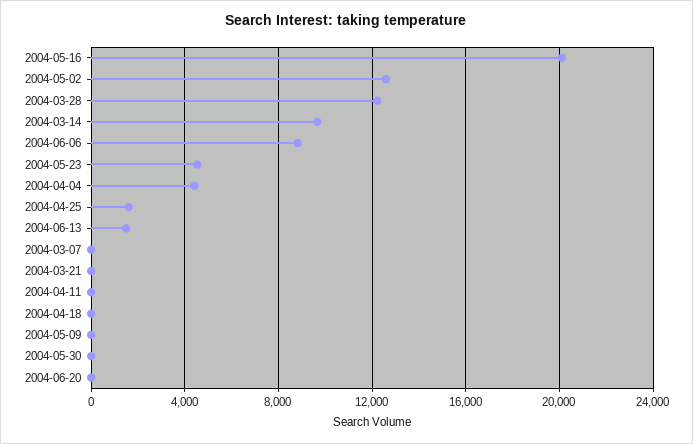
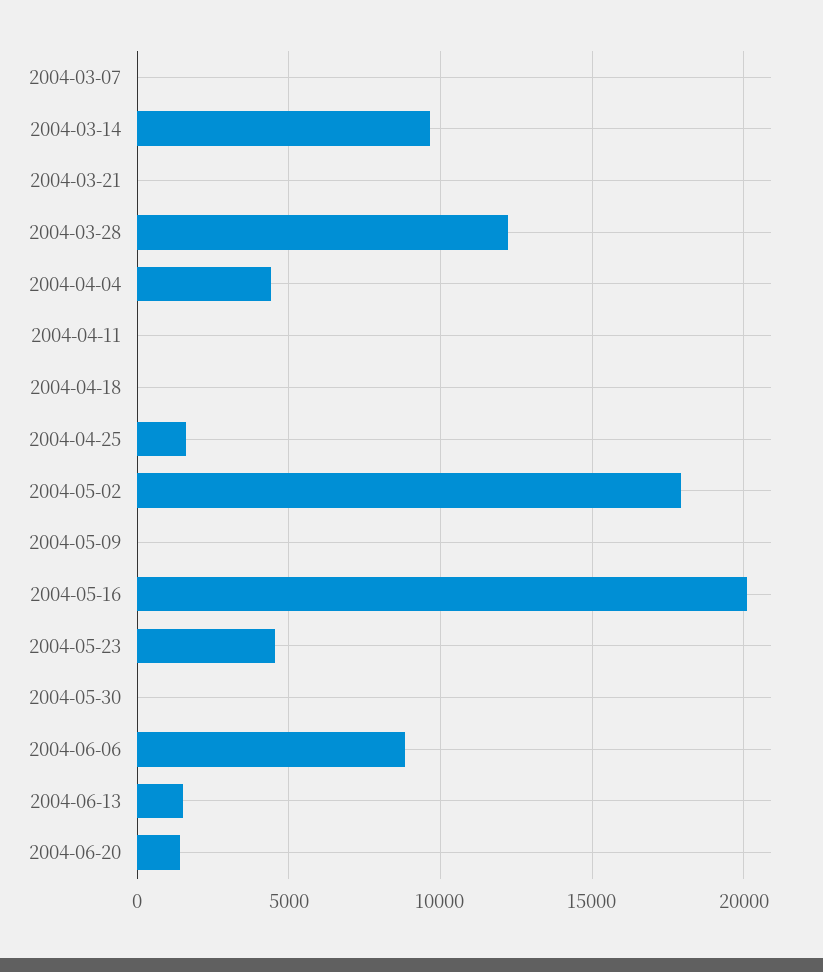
2004-05-02: 12500 -> 18000
2004-06-20: 0 -> 1500

